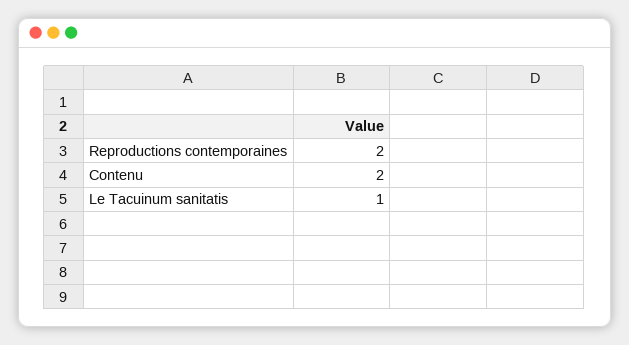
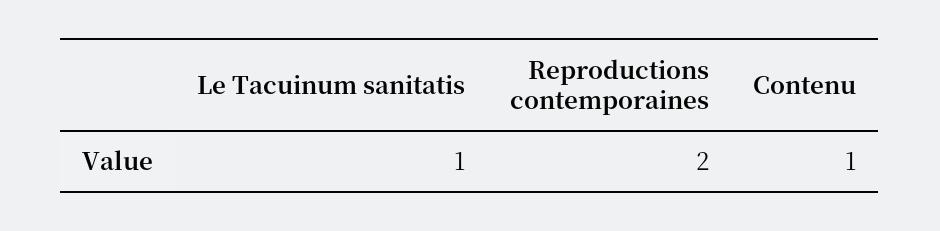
Contenu: 2 -> 1

